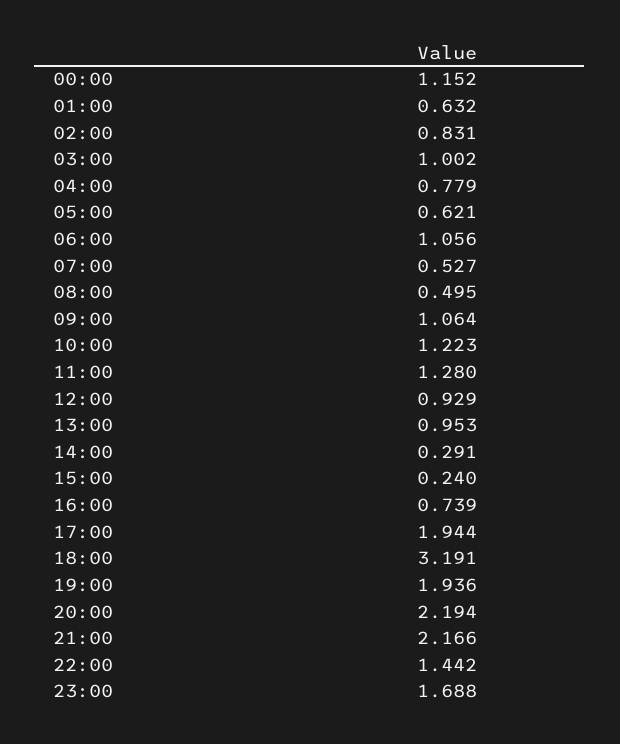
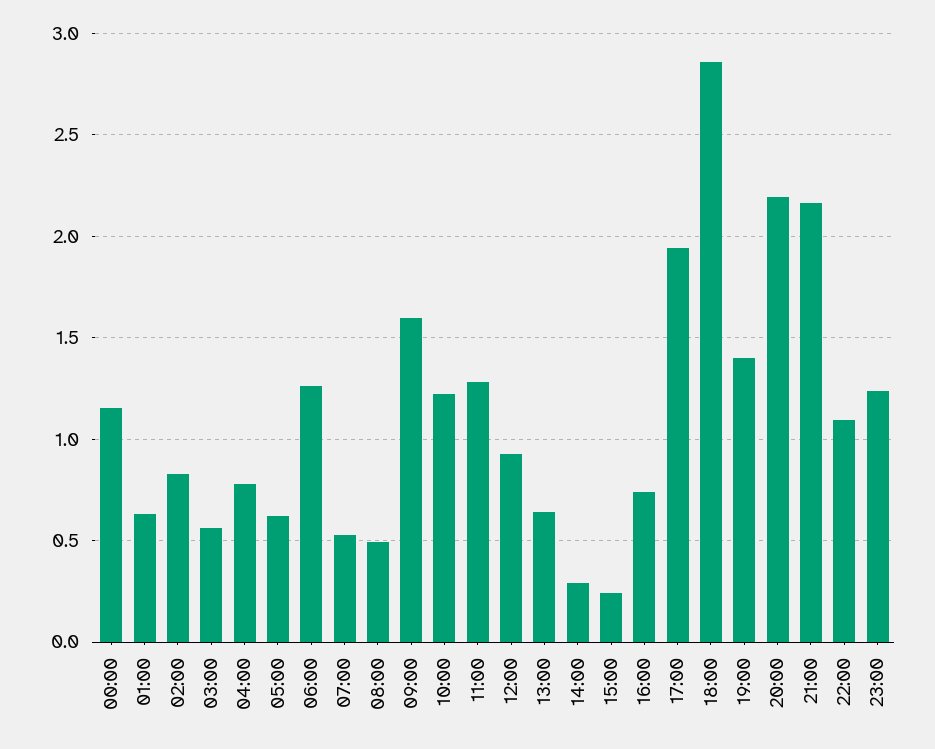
03:00: 1.002 -> 0.55
06:00: 1.056 -> 1.25
09:00: 1.064 -> 1.6
13:00: 0.953 -> 0.65
18:00: 3.191 -> 2.85
19:00: 1.936 -> 1.4
22:00: 1.442 -> 1.1
23:00: 1.688 -> 1.25

